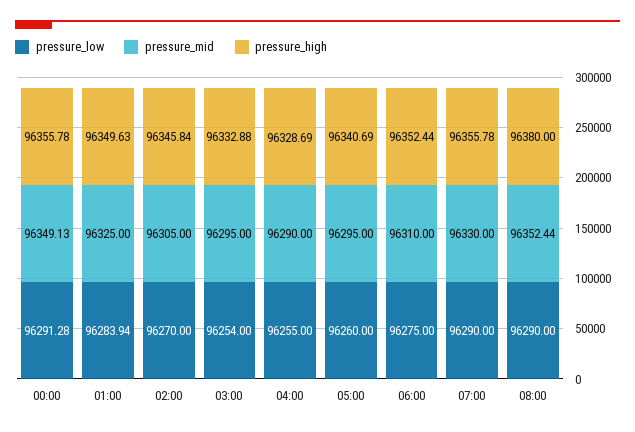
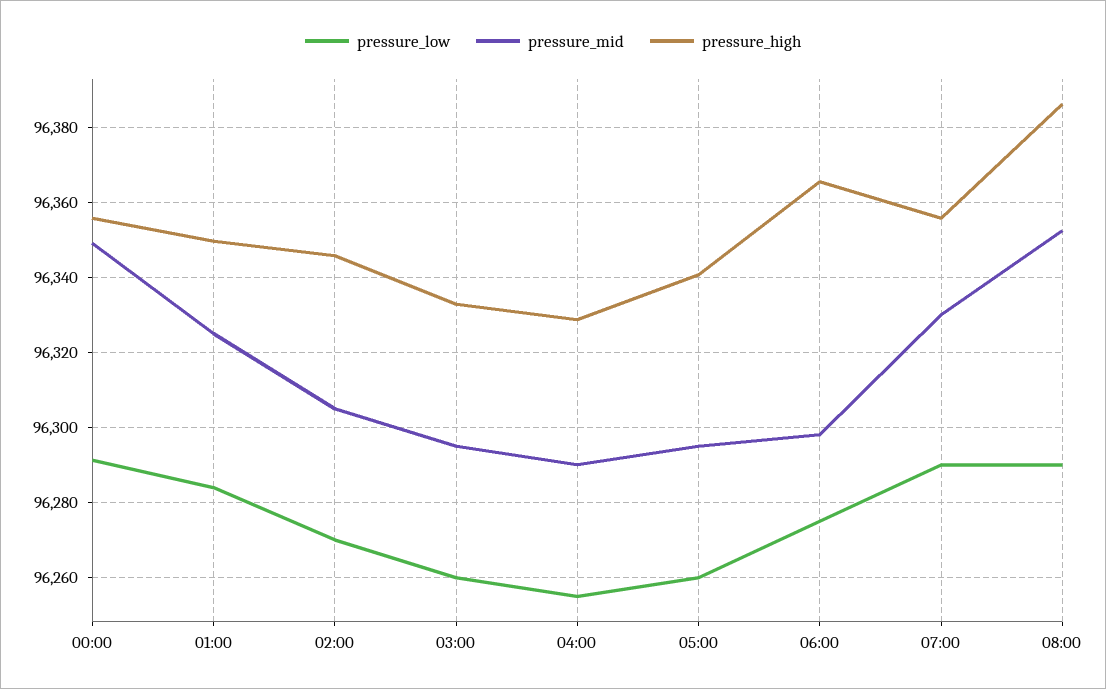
pressure_low, 03:00: 96254 -> 96260
pressure_mid, 06:00: 96310 -> 96298
pressure_high, 06:00: 96352.44 -> 96366
pressure_high, 08:00: 96380 -> 96386

